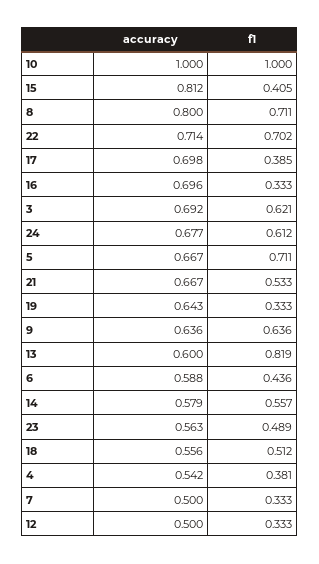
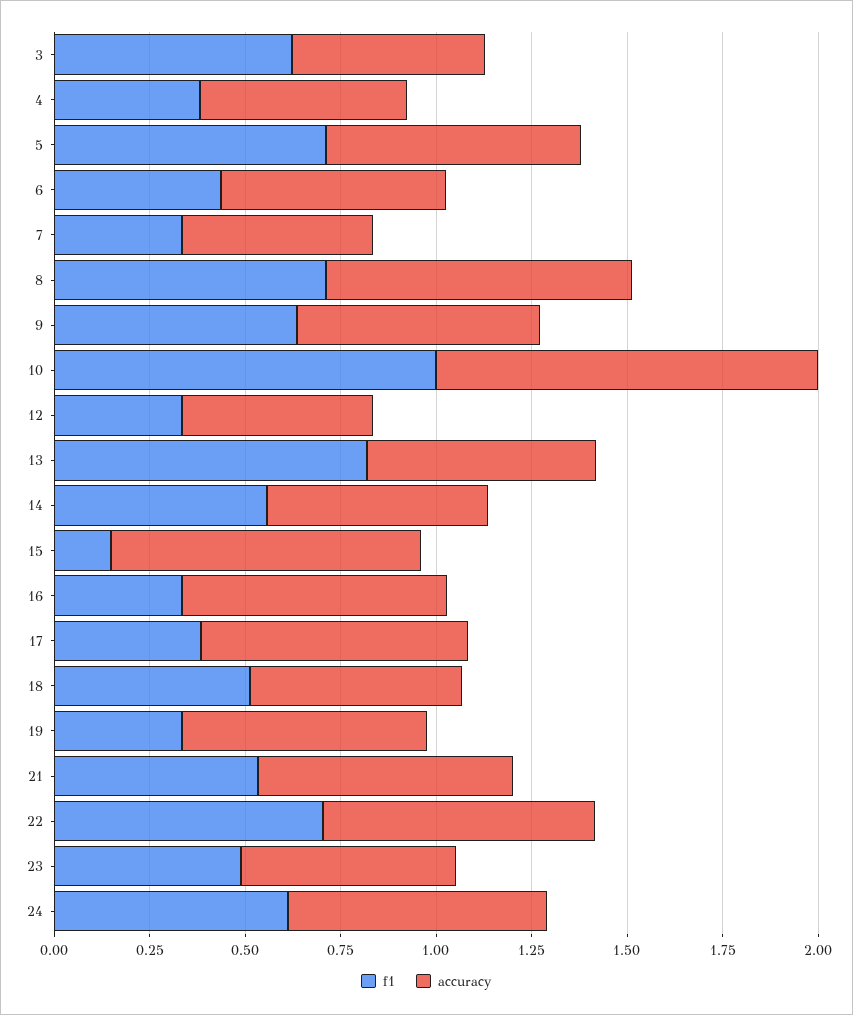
f1, 15: 0.405 -> 0.15
accuracy, 3: 0.692 -> 0.5

